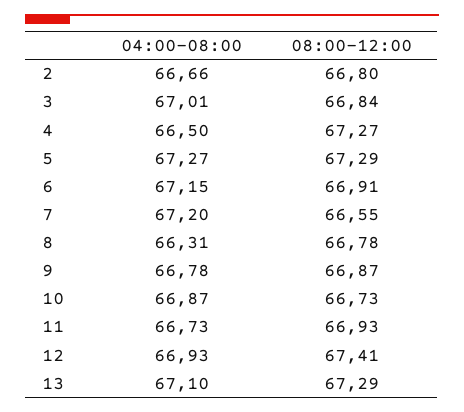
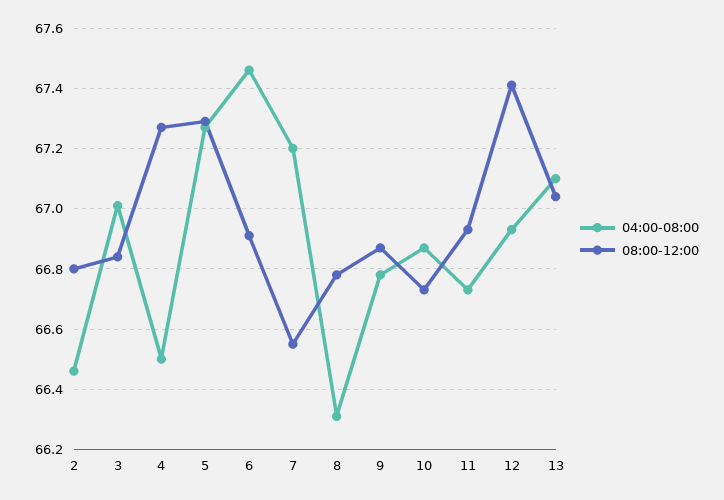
04:00-08:00, 2: 66.66 -> 66.45
04:00-08:00, 6: 67.15 -> 67.45
08:00-12:00, 13: 67.29 -> 67.05

